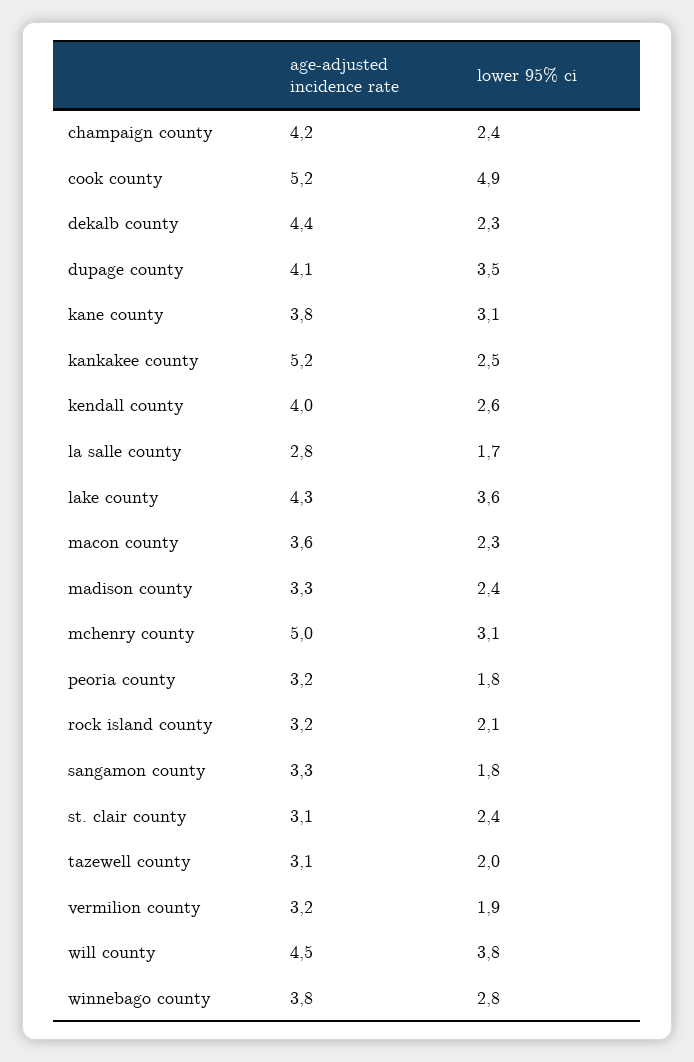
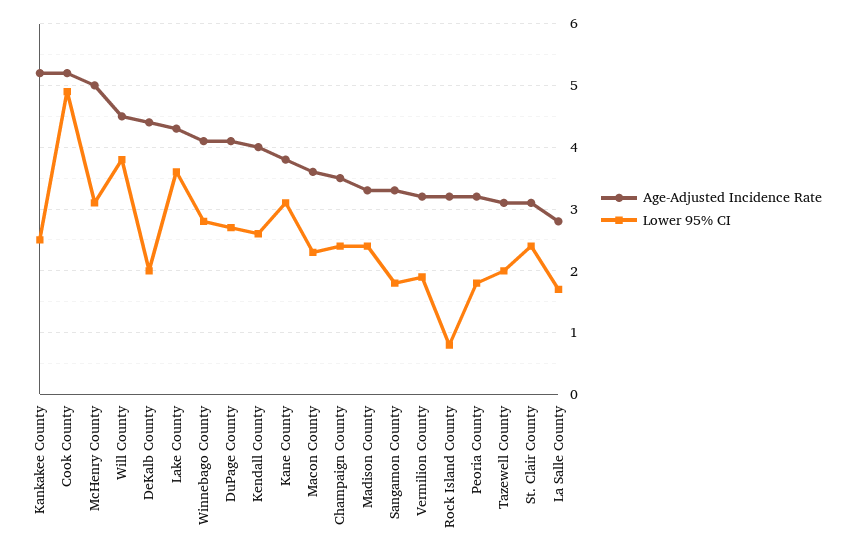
age-adjusted incidence rate, champaign county: 4.2 -> 3.5
lower 95% ci, dekalb county: 2.3 -> 2
lower 95% ci, dupage county: 3.5 -> 2.7
lower 95% ci, rock island county: 2.1 -> 0.8
age-adjusted incidence rate, winnebago county: 3.8 -> 4.1

